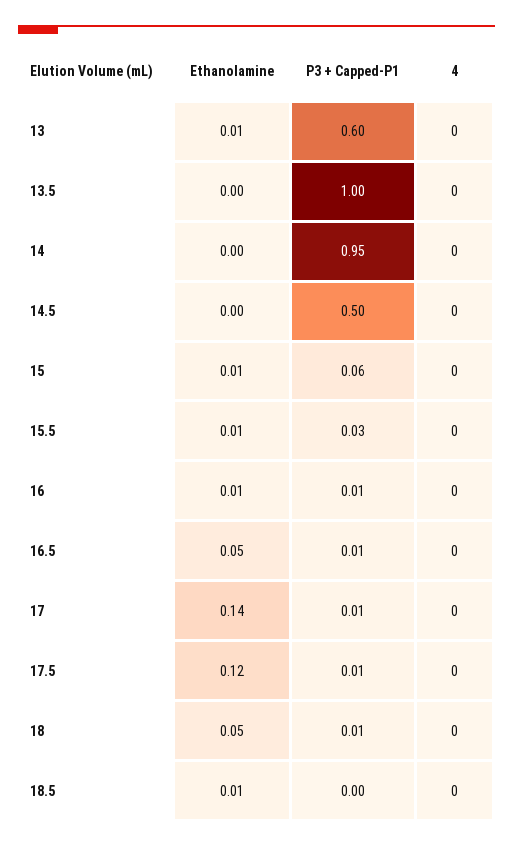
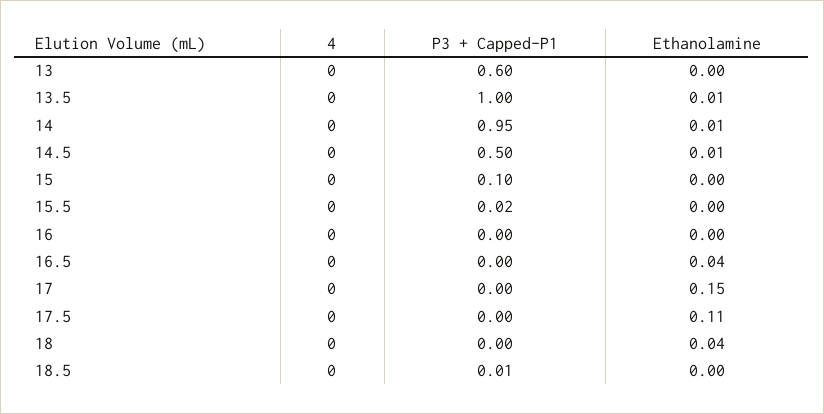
Ethanolamine, 13: 0.01 -> 0
Ethanolamine, 13.5: 0 -> 0.01
Ethanolamine, 14: 0 -> 0.01
Ethanolamine, 14.5: 0 -> 0.01
Ethanolamine, 15: 0.01 -> 0
P3 + Capped-P1, 15: 0.06 -> 0.1
Ethanolamine, 15.5: 0.01 -> 0
P3 + Capped-P1, 15.5: 0.03 -> 0.02
Ethanolamine, 16: 0.01 -> 0
P3 + Capped-P1, 16: 0.01 -> 0
Ethanolamine, 16.5: 0.05 -> 0.04
P3 + Capped-P1, 16.5: 0.01 -> 0
Ethanolamine, 17: 0.14 -> 0.15
P3 + Capped-P1, 17: 0.01 -> 0
Ethanolamine, 17.5: 0.12 -> 0.11
P3 + Capped-P1, 17.5: 0.01 -> 0
Ethanolamine, 18: 0.05 -> 0.04
P3 + Capped-P1, 18: 0.01 -> 0
Ethanolamine, 18.5: 0.01 -> 0
P3 + Capped-P1, 18.5: 0 -> 0.01

